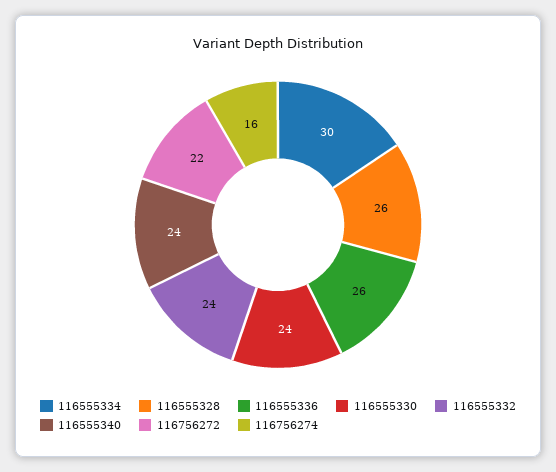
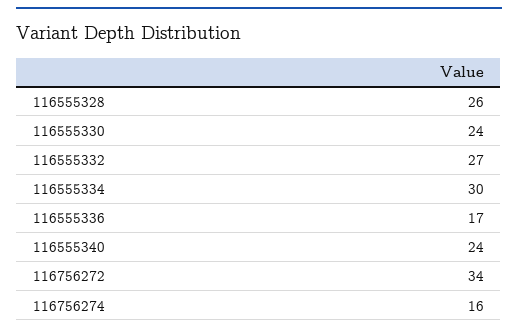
116555336: 26 -> 17
116555332: 24 -> 27
116756272: 22 -> 34

